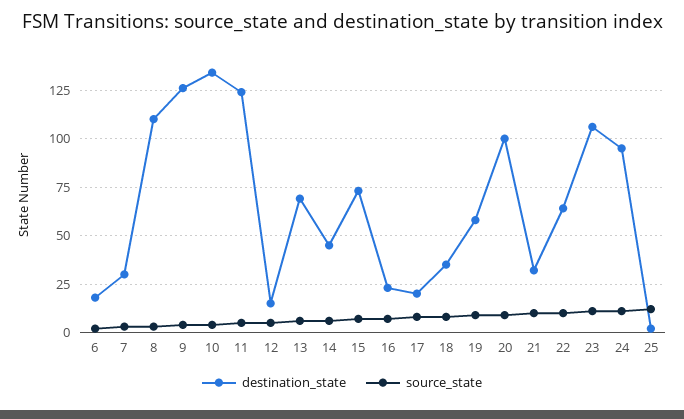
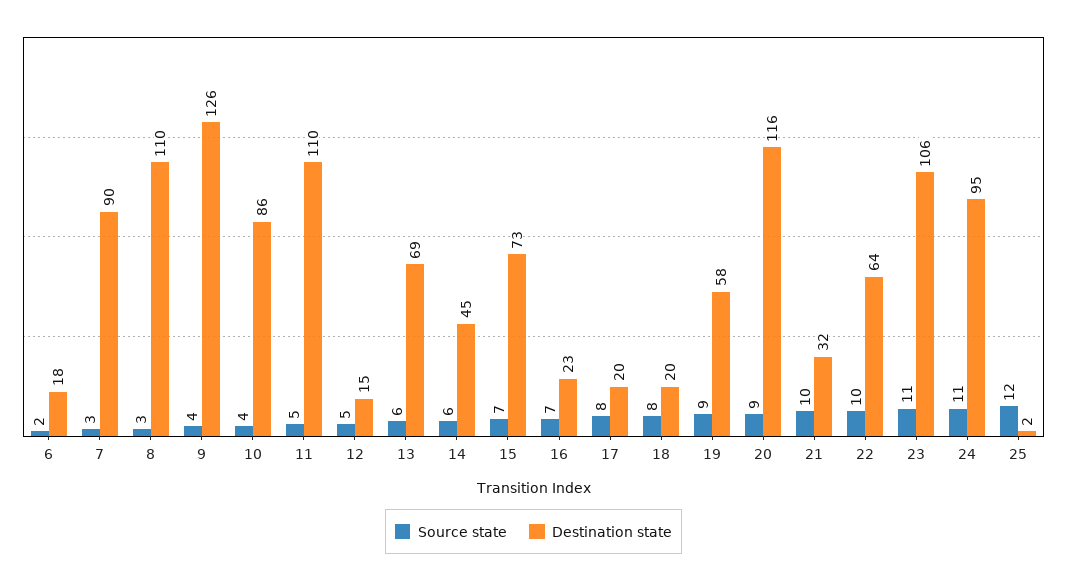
destination_state, 7: 30 -> 90
destination_state, 10: 135 -> 86
destination_state, 11: 125 -> 110
destination_state, 18: 35 -> 20
destination_state, 20: 100 -> 116

